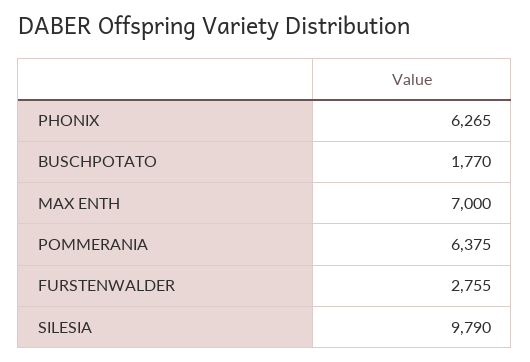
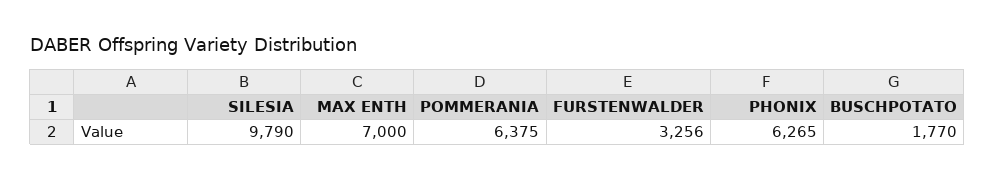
FURSTENWALDER: 2755 -> 3256

